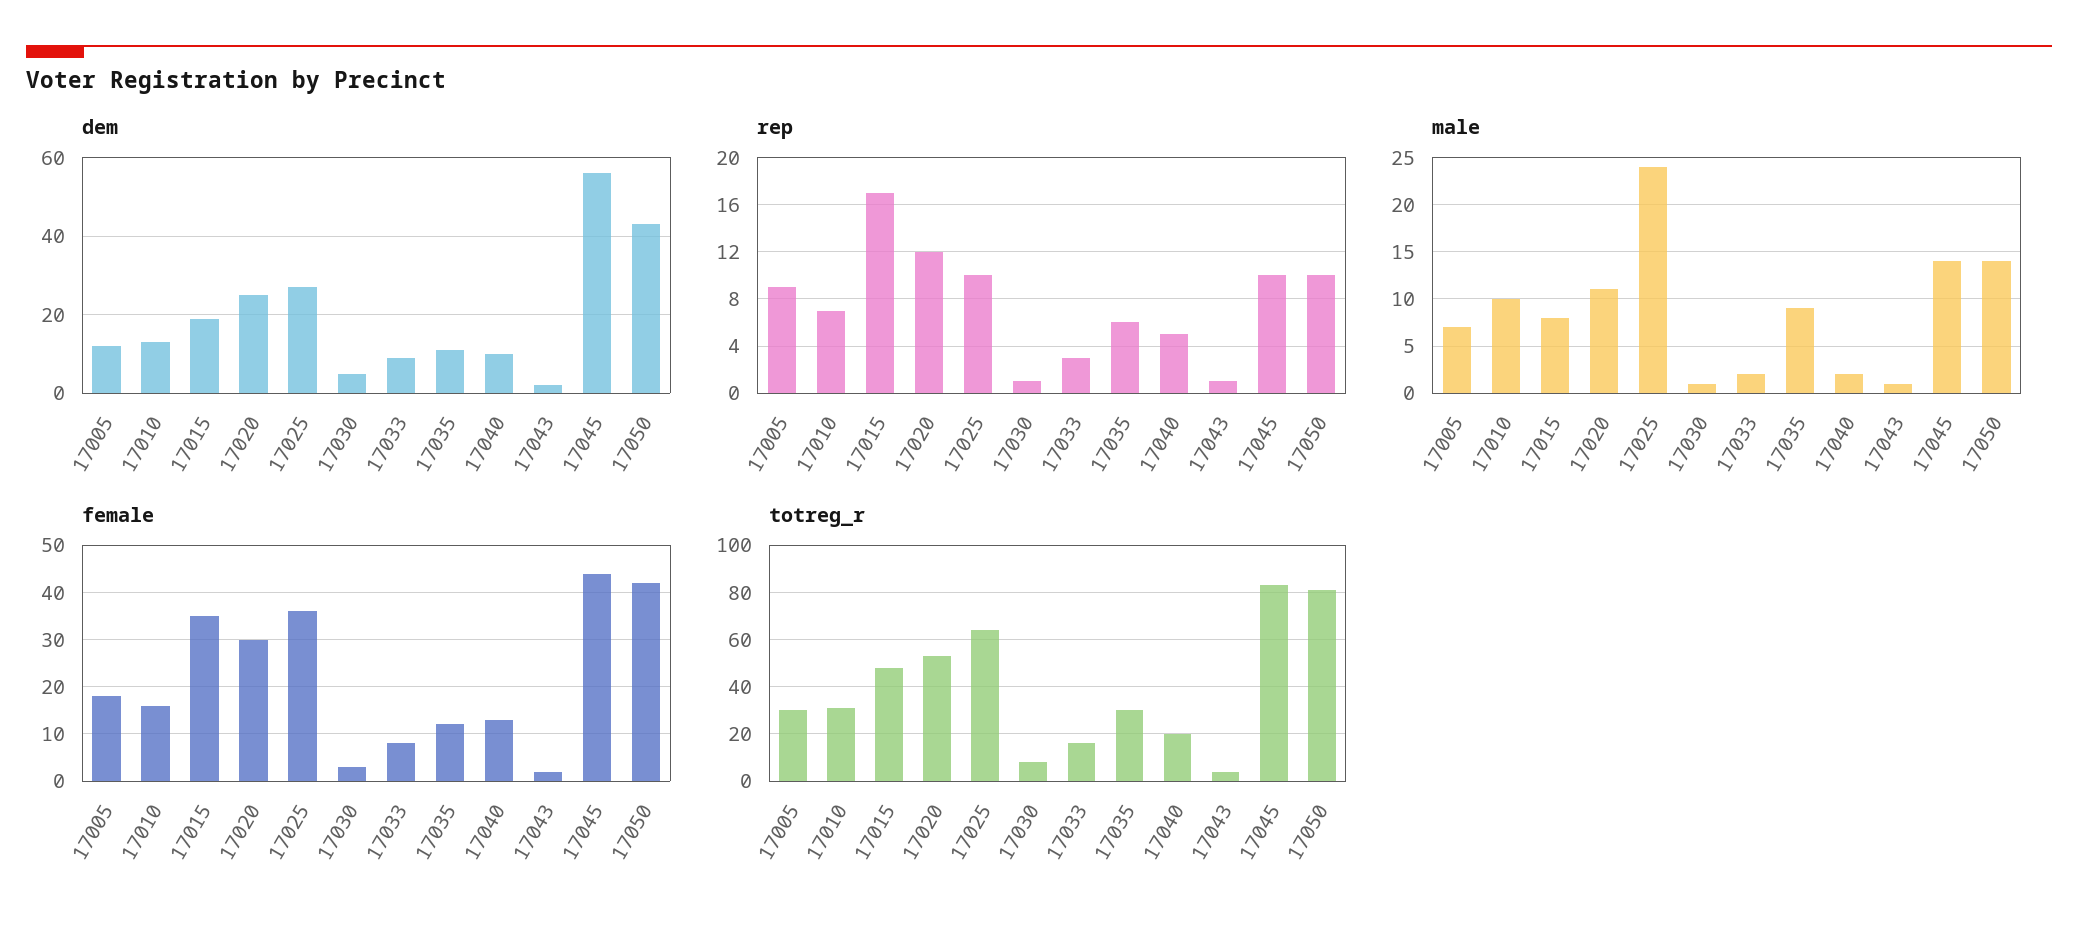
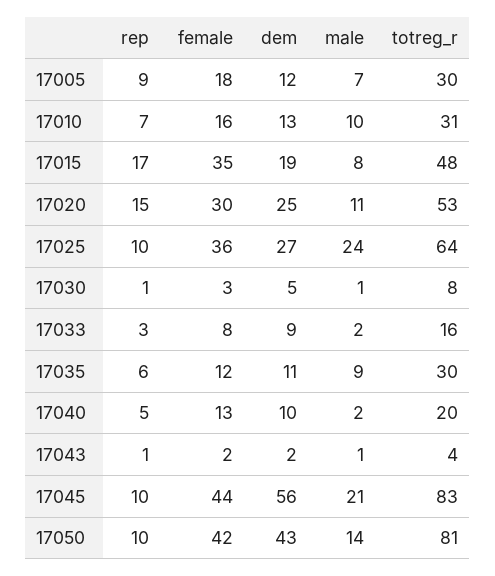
rep, 17020: 12 -> 15
male, 17045: 14 -> 21

